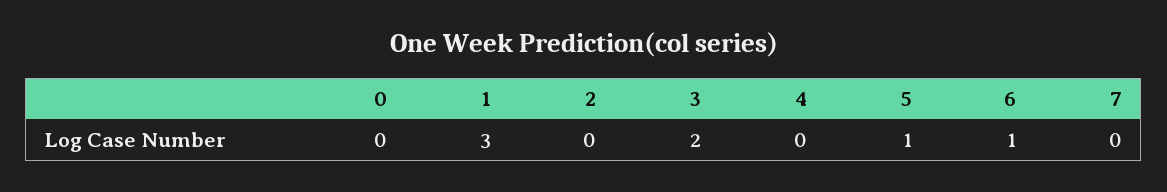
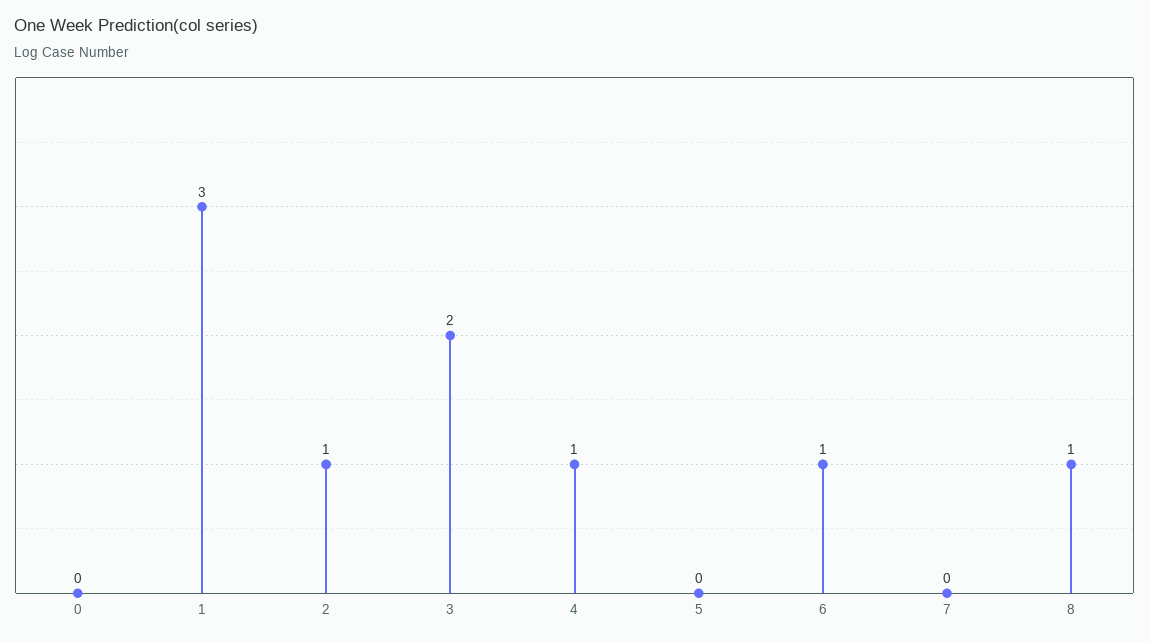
2: 0 -> 1
4: 0 -> 1
5: 1 -> 0
8: none -> 1

